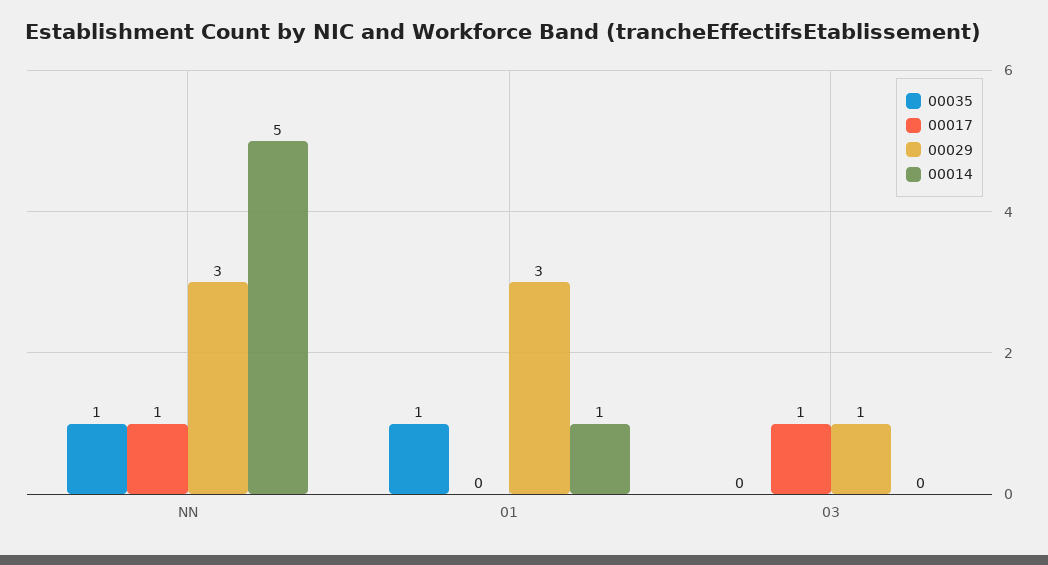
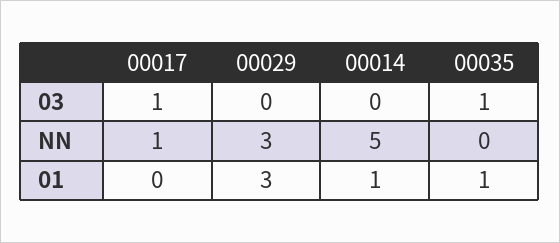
00035, NN: 1 -> 0
00035, 03: 0 -> 1
00029, 03: 1 -> 0

